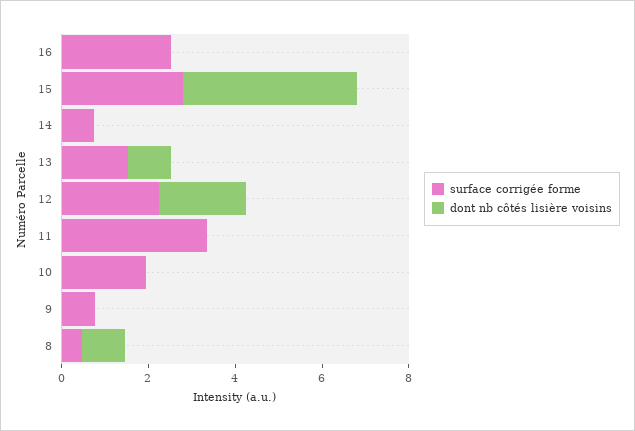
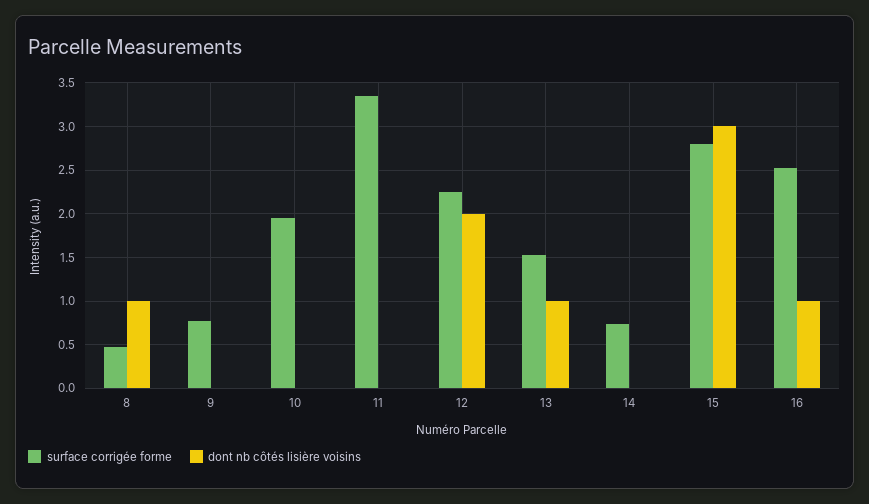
dont nb côtés lisière voisins, 16: 0 -> 1
dont nb côtés lisière voisins, 15: 4 -> 3

